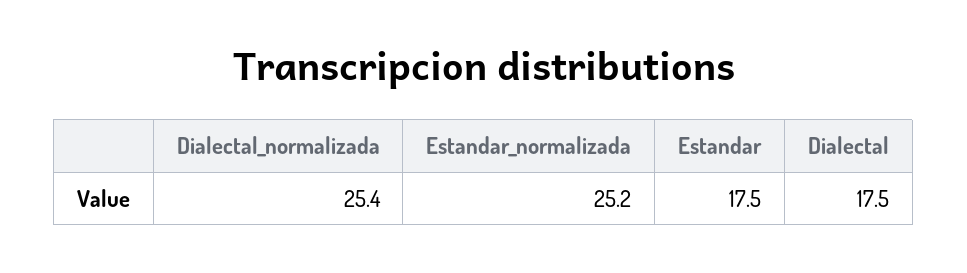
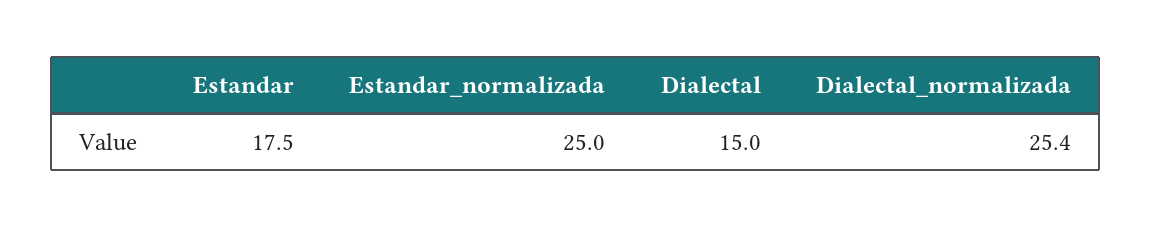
Estandar_normalizada: 25.2 -> 25
Dialectal: 17.5 -> 15

